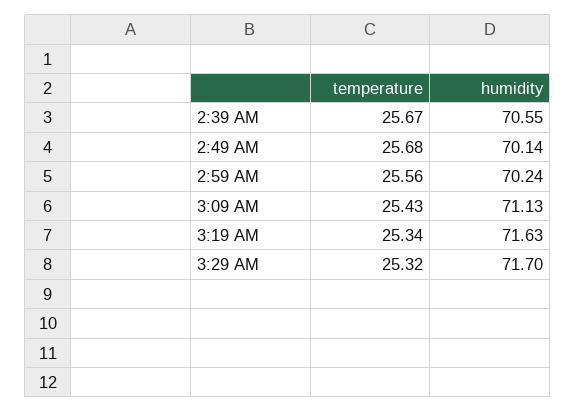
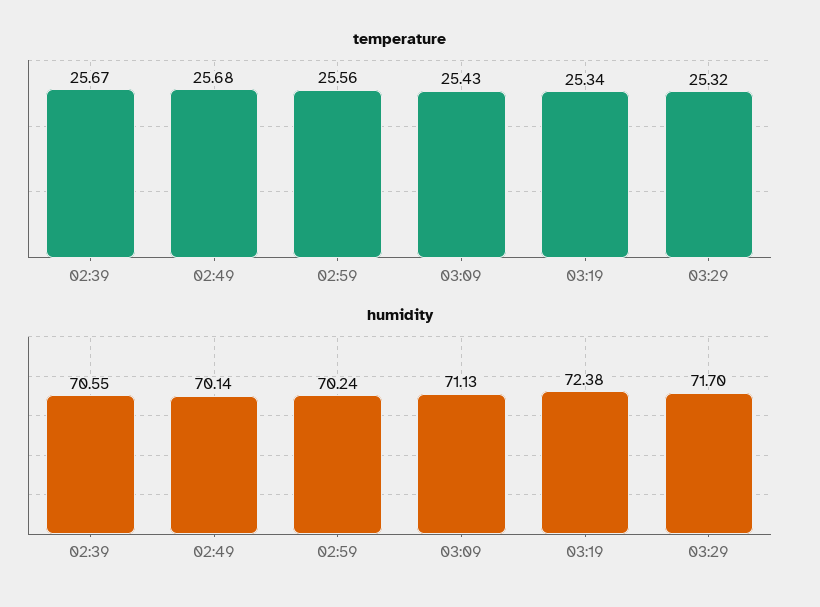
humidity, 3:19 AM: 71.63 -> 72.38

